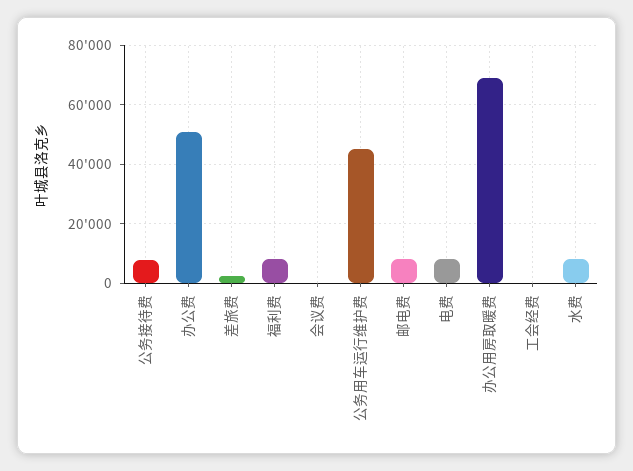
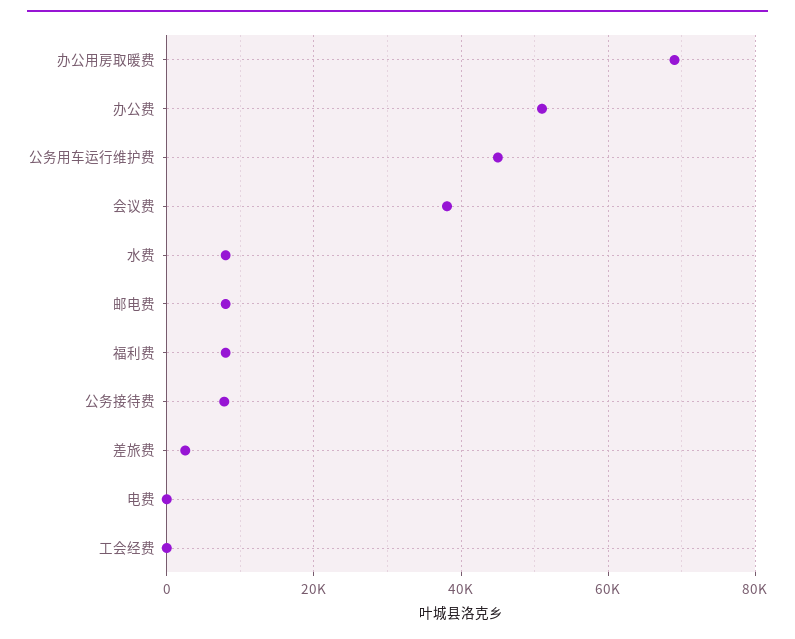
会议费: 0 -> 38000
电费: 7500 -> 0

